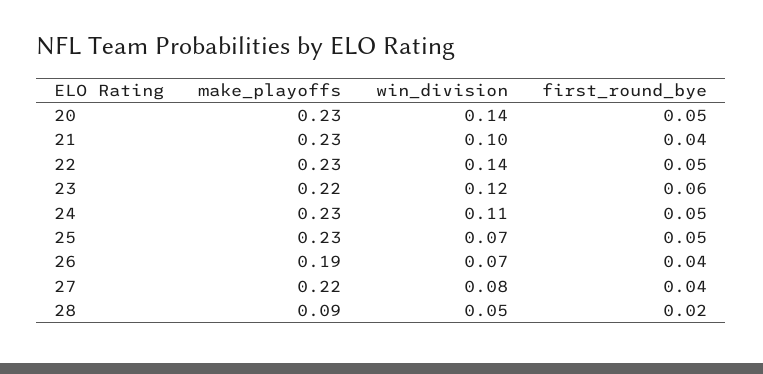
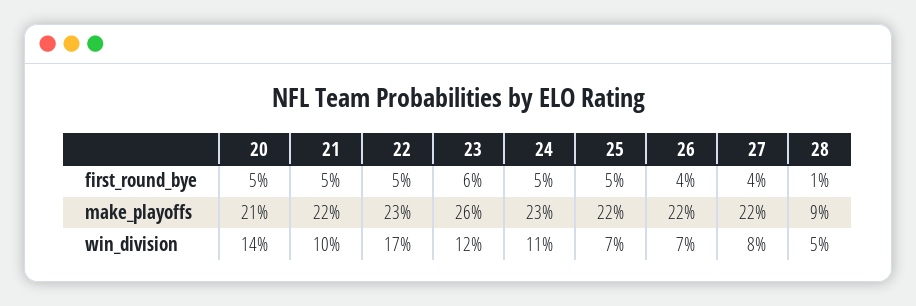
make_playoffs, 20: 0.23 -> 0.21
make_playoffs, 21: 0.23 -> 0.22
first_round_bye, 21: 0.04 -> 0.05
win_division, 22: 0.14 -> 0.17
make_playoffs, 23: 0.22 -> 0.26
make_playoffs, 25: 0.23 -> 0.22
make_playoffs, 26: 0.19 -> 0.22
first_round_bye, 28: 0.02 -> 0.01

